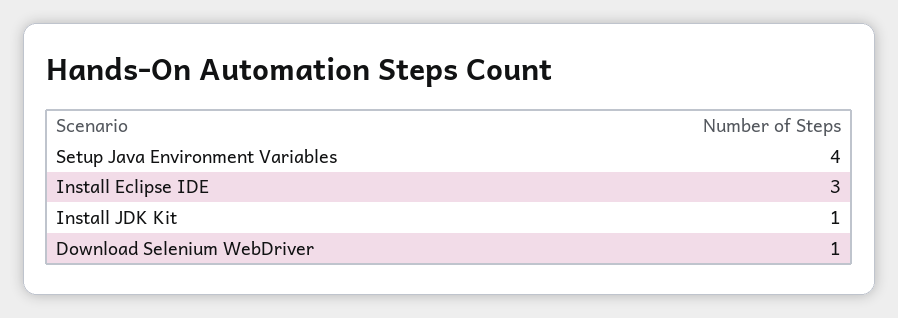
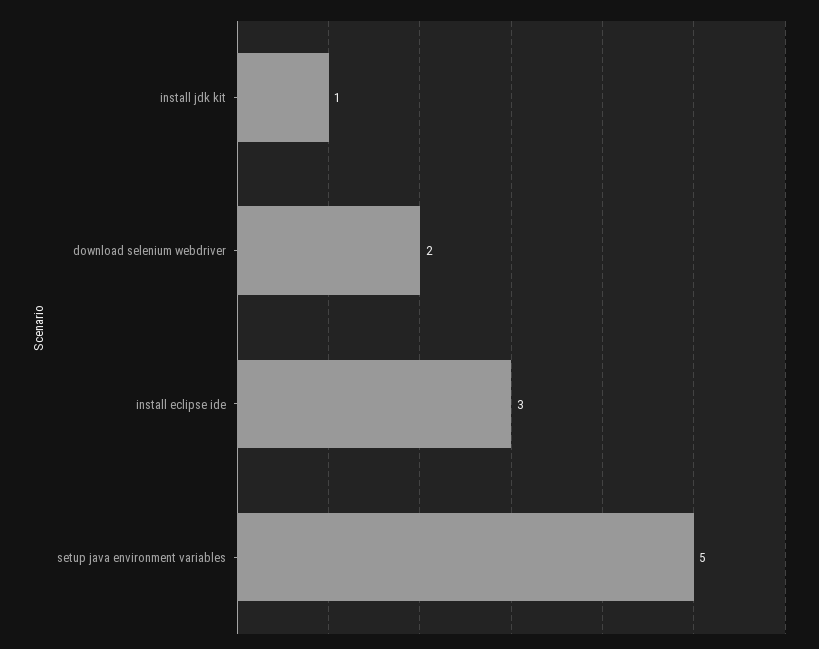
Setup Java Environment Variables: 4 -> 5
Download Selenium WebDriver: 1 -> 2

